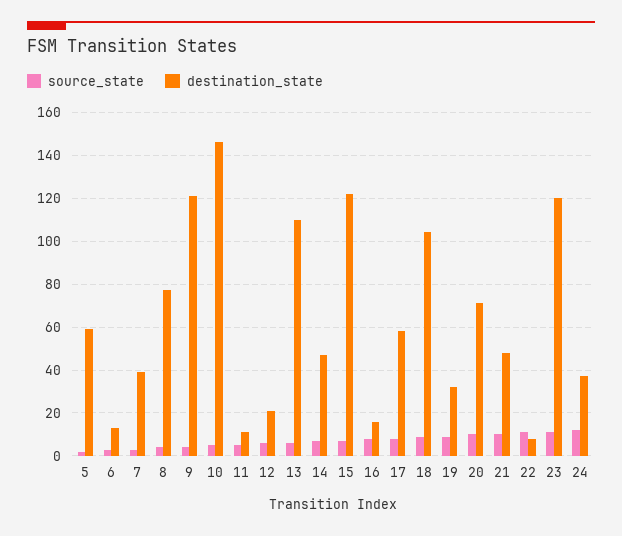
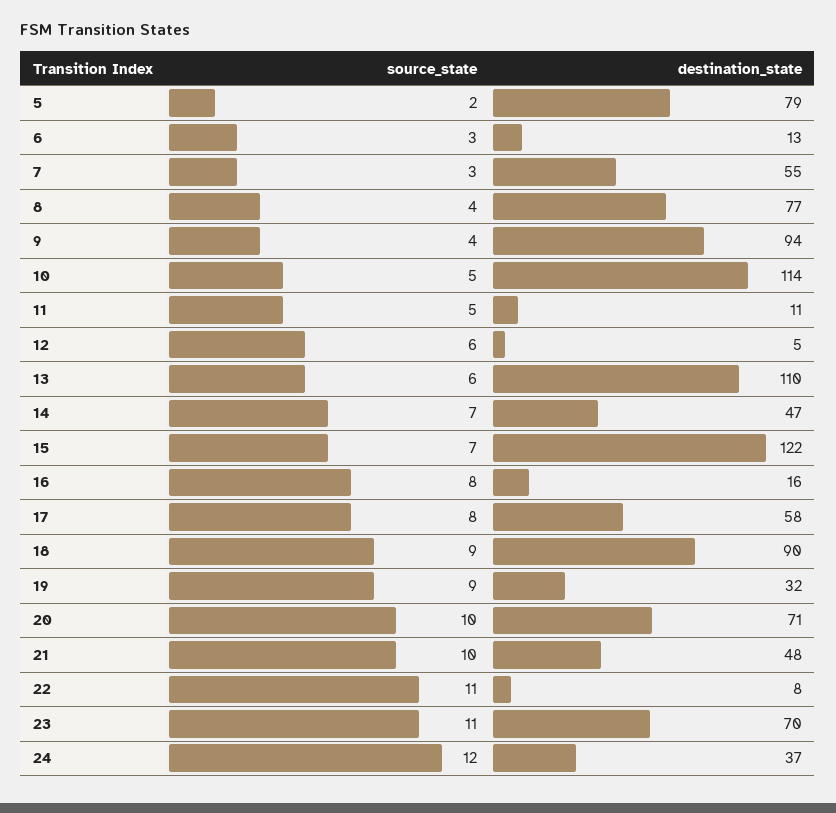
destination_state, 5: 60 -> 79
destination_state, 7: 40 -> 55
destination_state, 9: 120 -> 94
destination_state, 10: 145 -> 114
destination_state, 12: 20 -> 5
destination_state, 18: 105 -> 90
destination_state, 23: 120 -> 70

